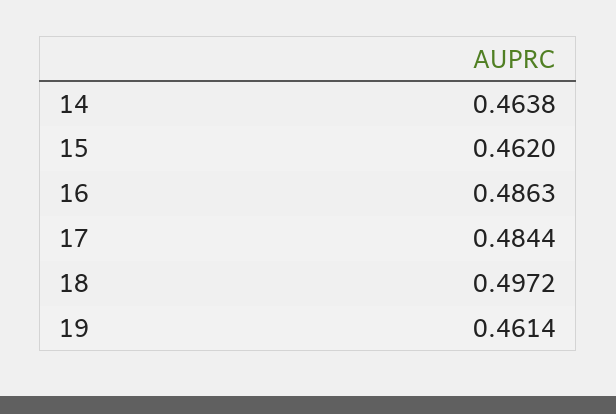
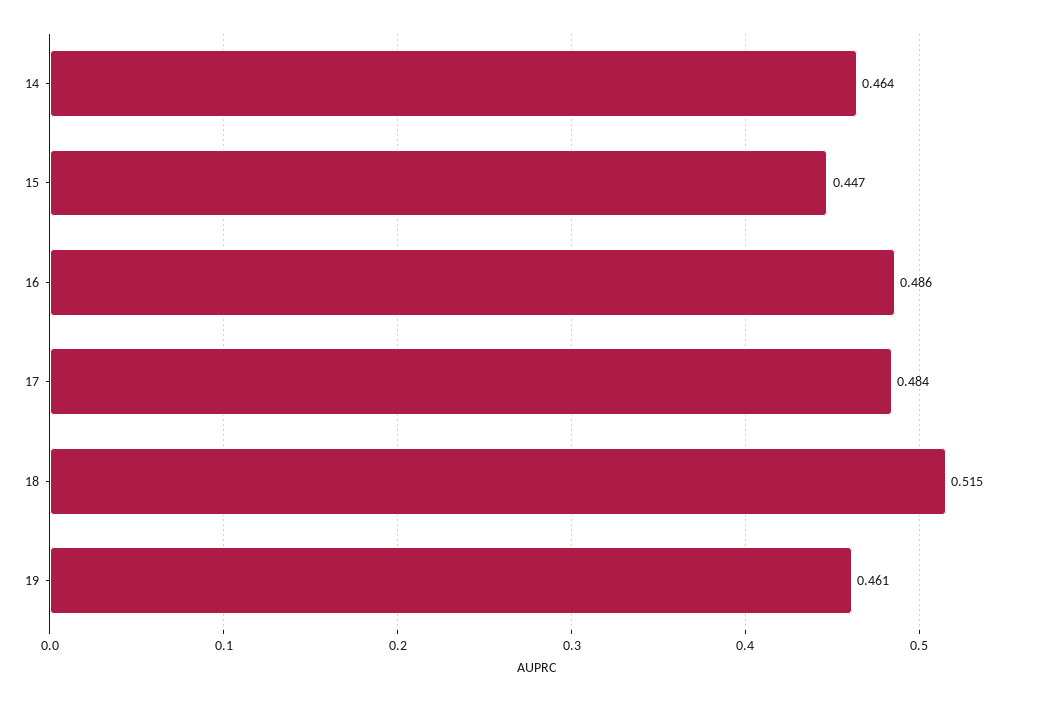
15: 0.462 -> 0.447
18: 0.4972 -> 0.515

